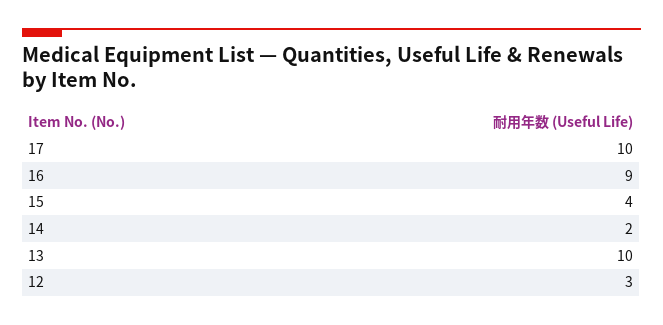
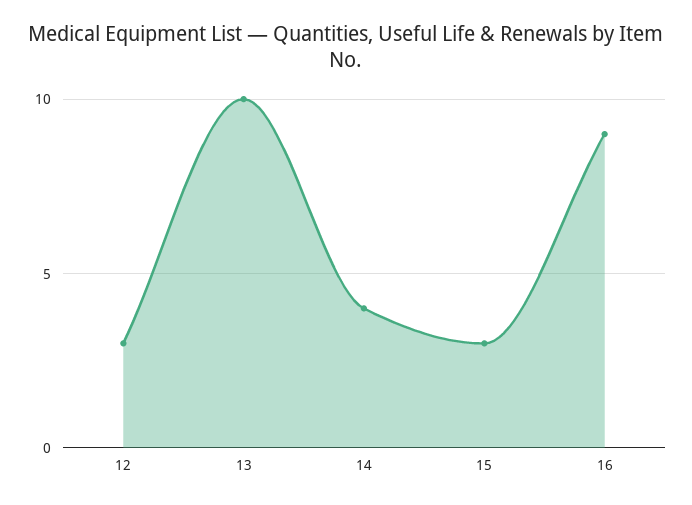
17: 10 -> none
15: 4 -> 3
14: 2 -> 4

